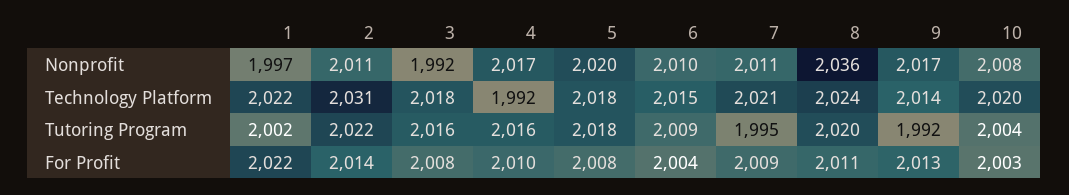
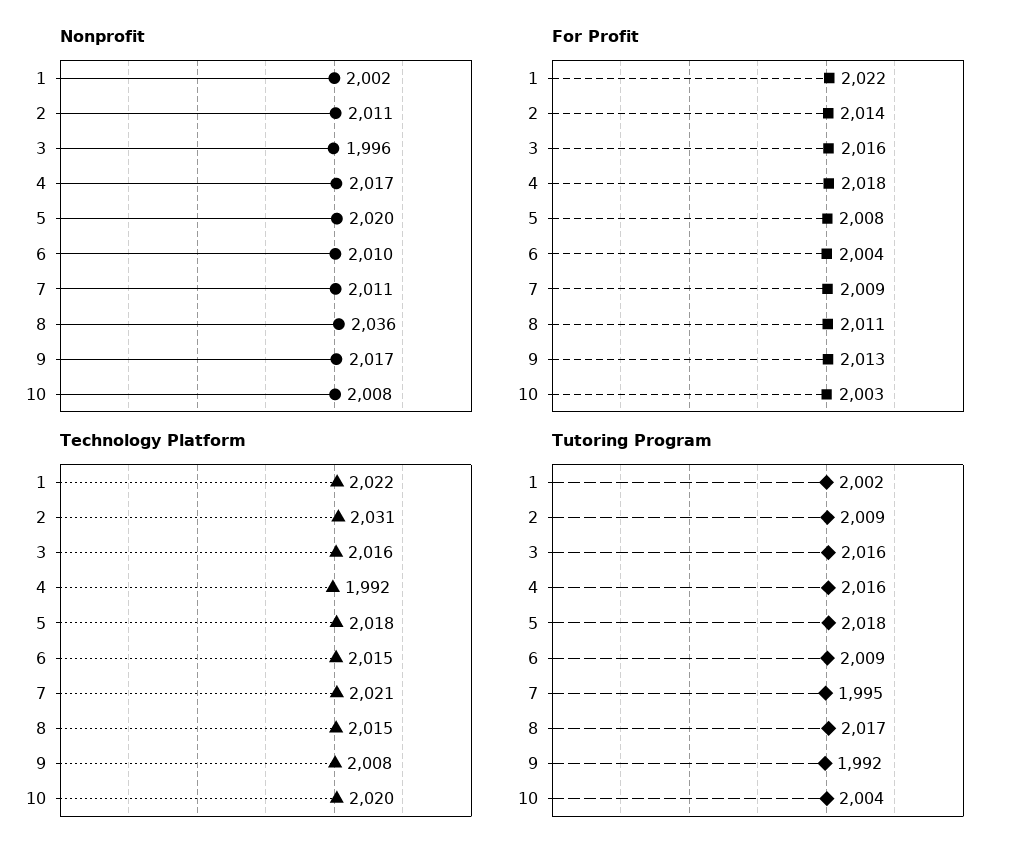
Nonprofit, 1: 1997 -> 2002
Nonprofit, 3: 1992 -> 1996
Technology Platform, 3: 2018 -> 2016
Technology Platform, 8: 2024 -> 2015
Technology Platform, 9: 2014 -> 2008
Tutoring Program, 2: 2022 -> 2009
Tutoring Program, 8: 2020 -> 2017
For Profit, 3: 2008 -> 2016
For Profit, 4: 2010 -> 2018

